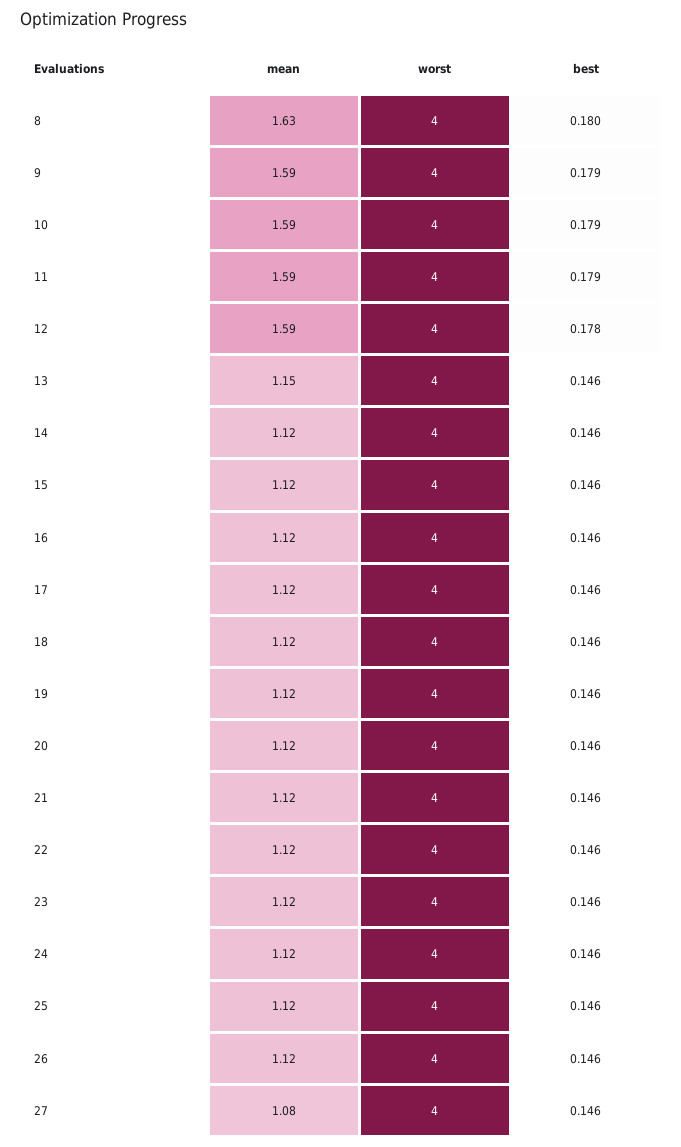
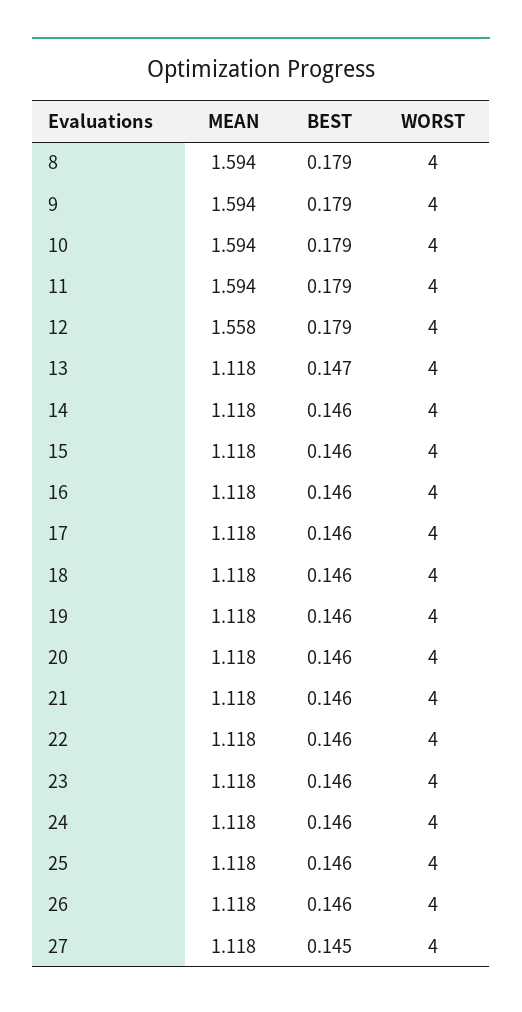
mean, 8: 1.63 -> 1.594
best, 8: 0.18 -> 0.179
mean, 12: 1.59 -> 1.558
best, 12: 0.178 -> 0.179
mean, 13: 1.15 -> 1.118
best, 13: 0.146 -> 0.147
mean, 27: 1.08 -> 1.118
best, 27: 0.146 -> 0.145

